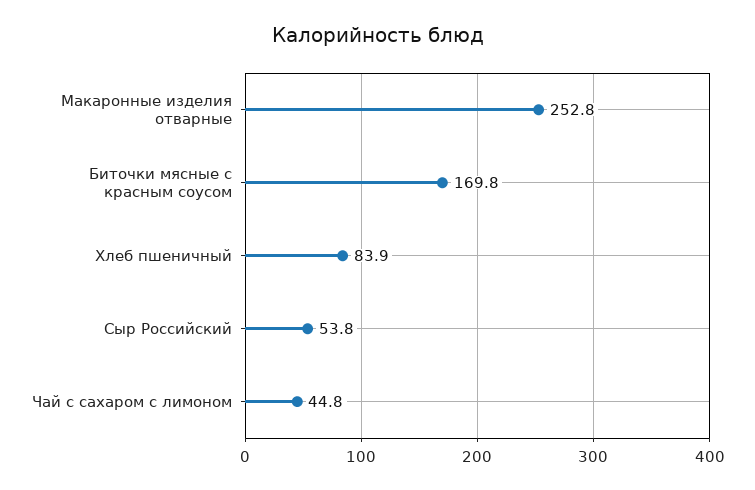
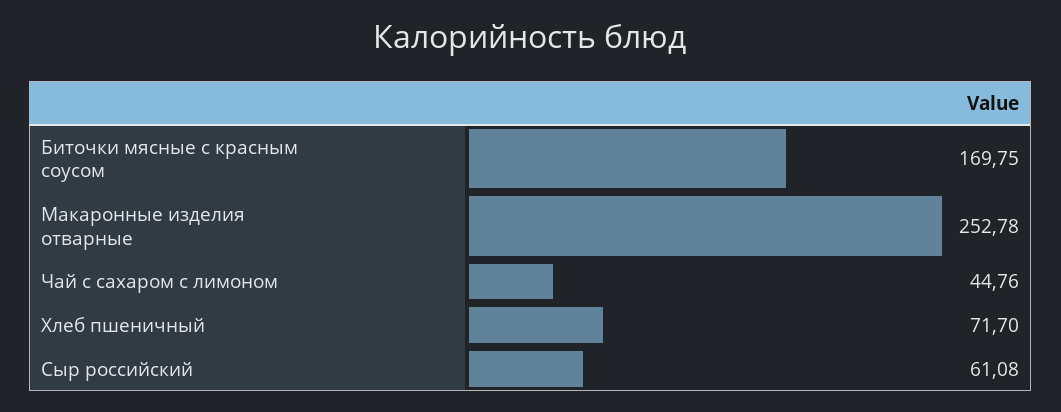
Хлеб пшеничный: 83.9 -> 71.7
Сыр Российский: 53.8 -> 61.08

